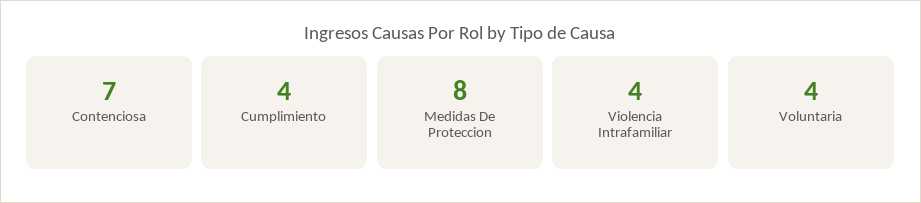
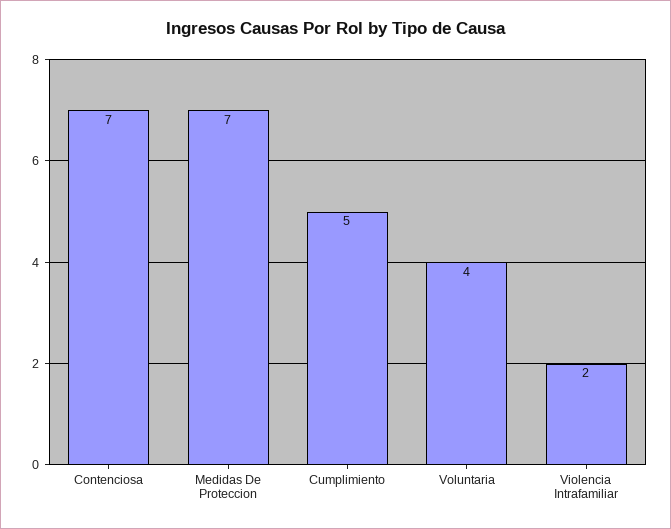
Cumplimiento: 4 -> 5
Medidas De Proteccion: 8 -> 7
Violencia Intrafamiliar: 4 -> 2

